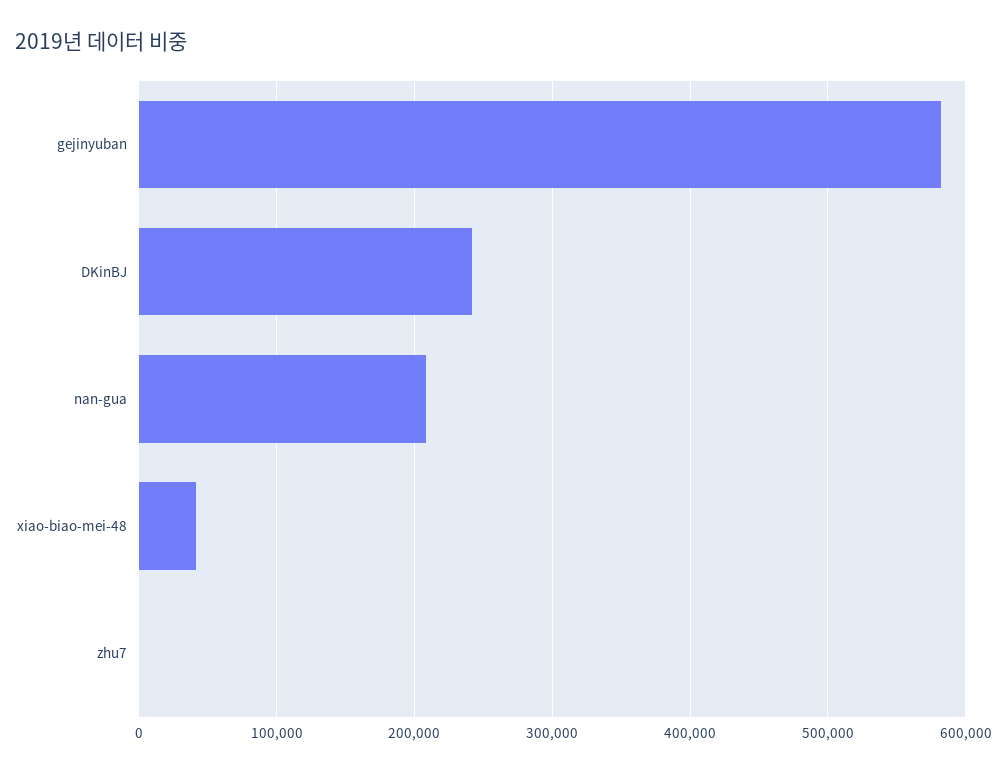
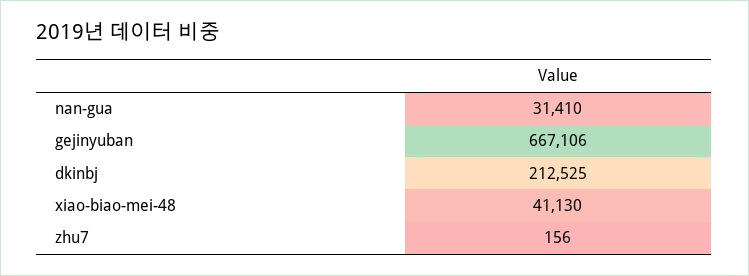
gejinyuban: 580000 -> 667106
DKinBJ: 240000 -> 212525
nan-gua: 210000 -> 31410

